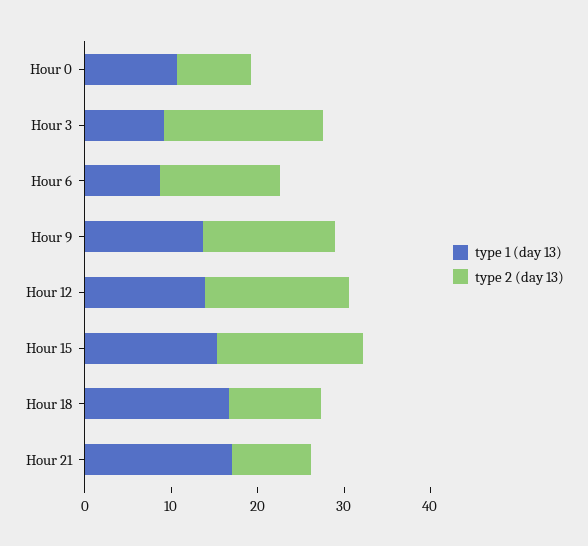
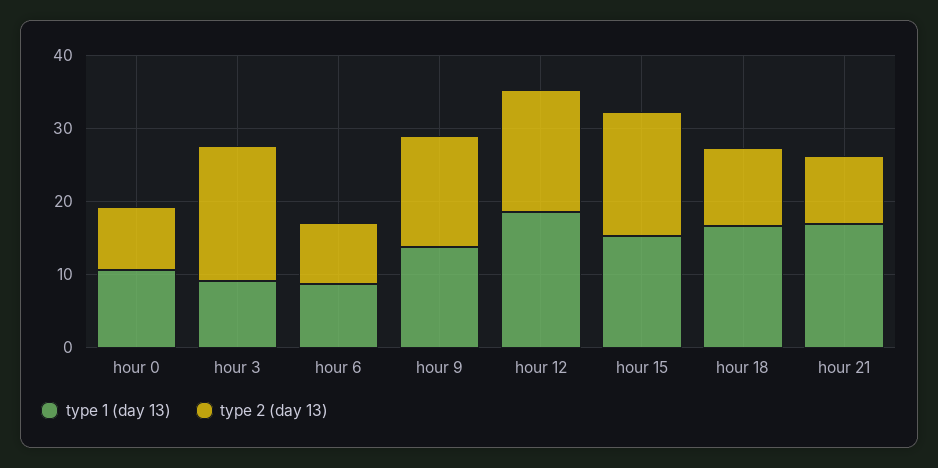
type 2 (day 13), Hour 6: 14 -> 8
type 1 (day 13), Hour 12: 14 -> 18

